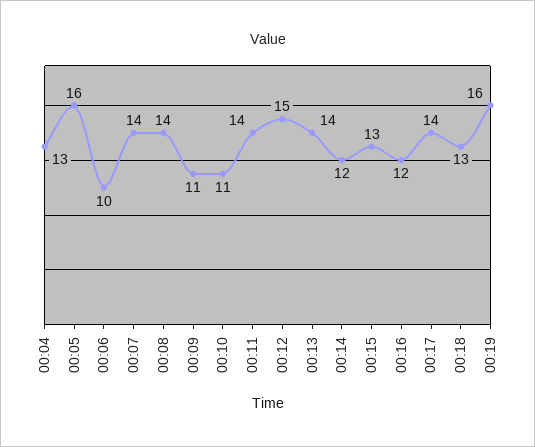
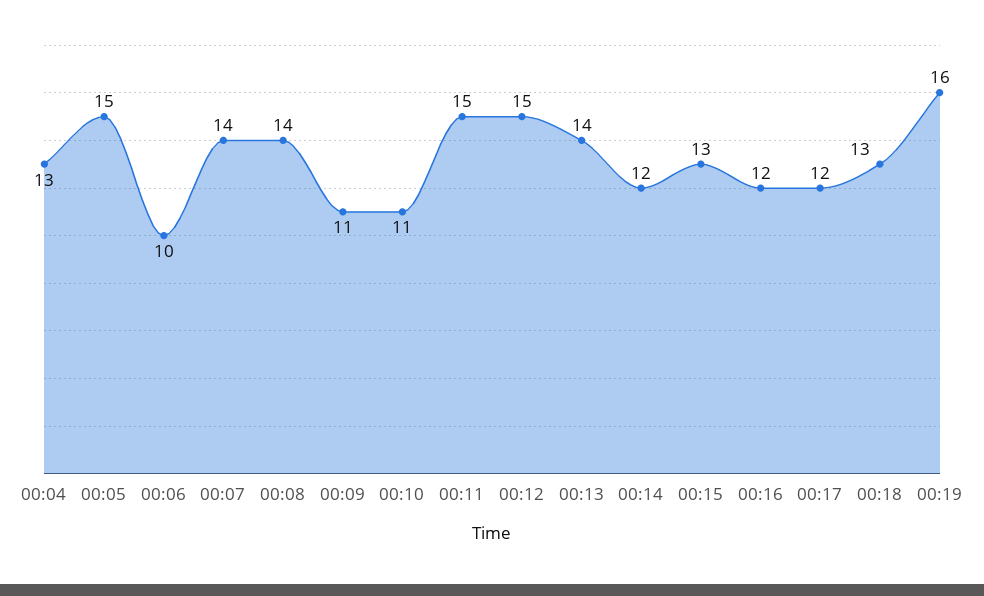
00:05: 16 -> 15
00:11: 14 -> 15
00:17: 14 -> 12

